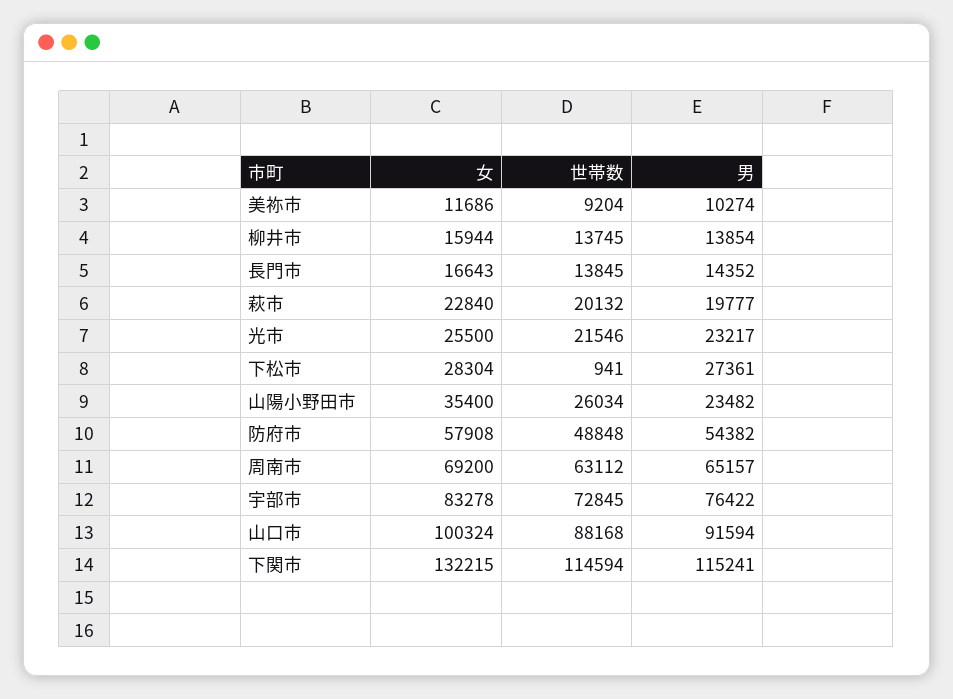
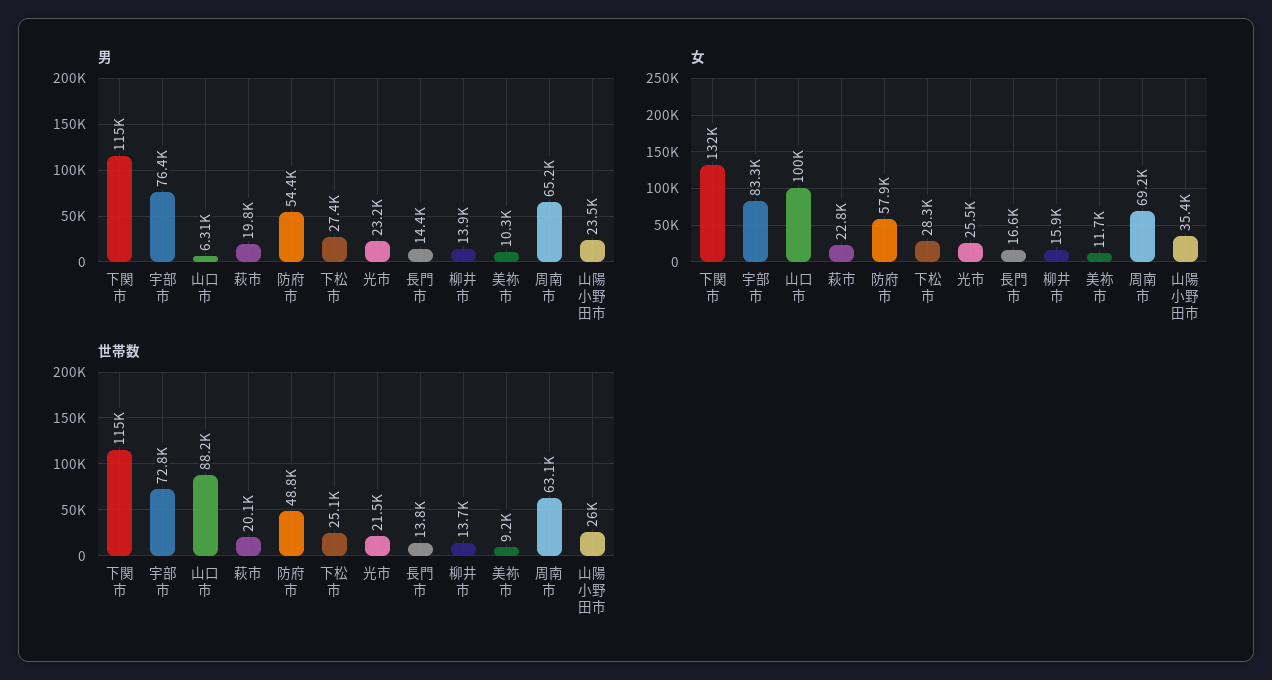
世帯数, 下松市: 941 -> 25100
男, 山口市: 91594 -> 6310

